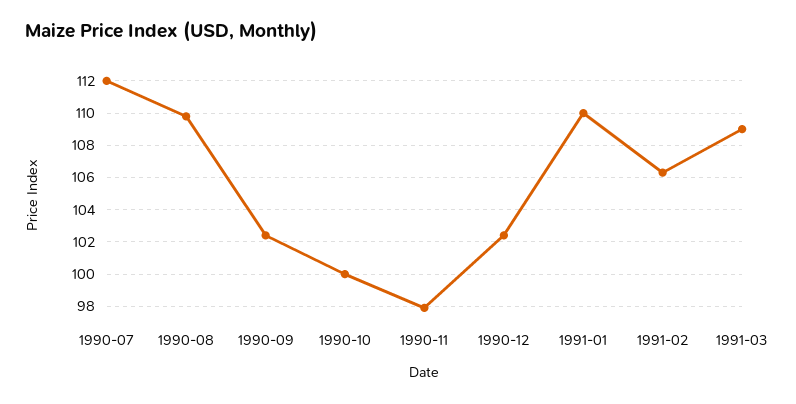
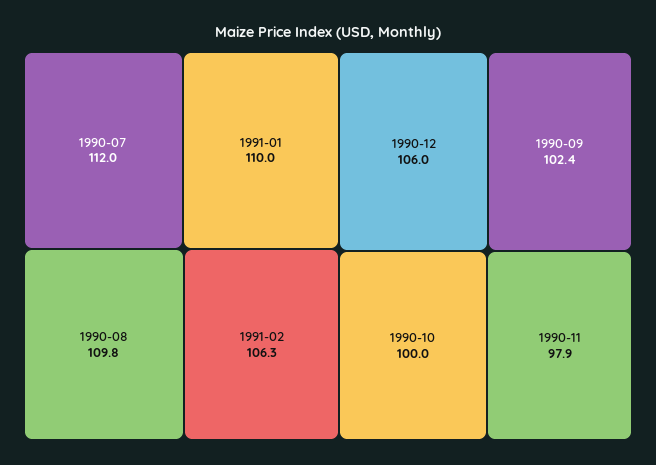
1990-12: 102.5 -> 106
1991-03: 109 -> none

